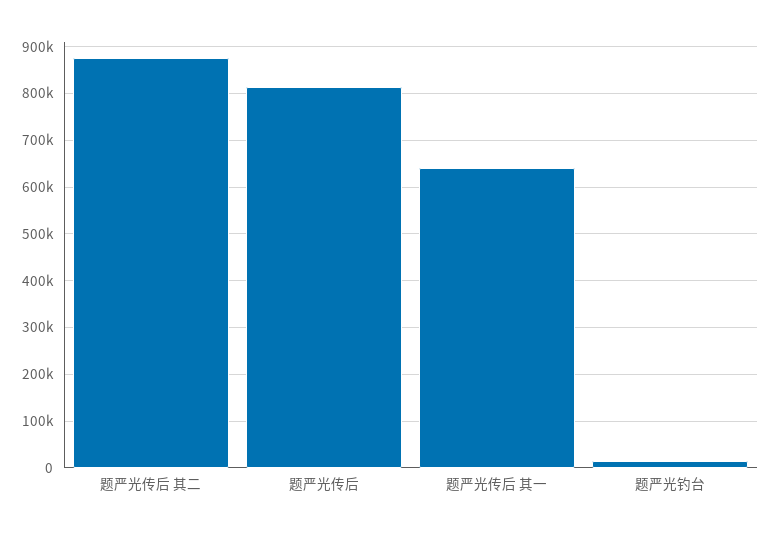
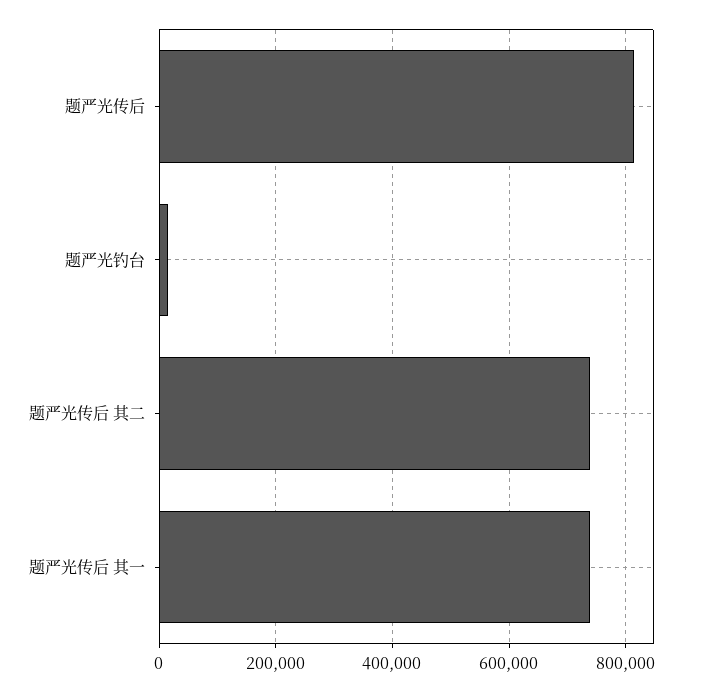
题严光传后 其二: 880000 -> 740000
题严光传后 其一: 640000 -> 740000

